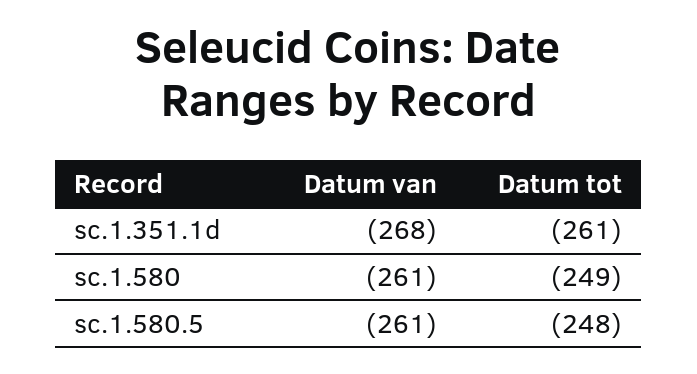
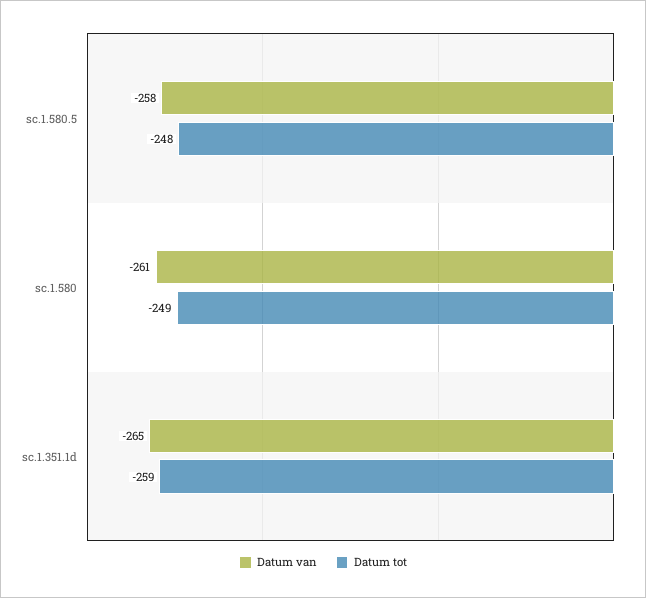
Datum van, sc.1.351.1d: -268 -> -265
Datum tot, sc.1.351.1d: -261 -> -259
Datum van, sc.1.580.5: -261 -> -258

